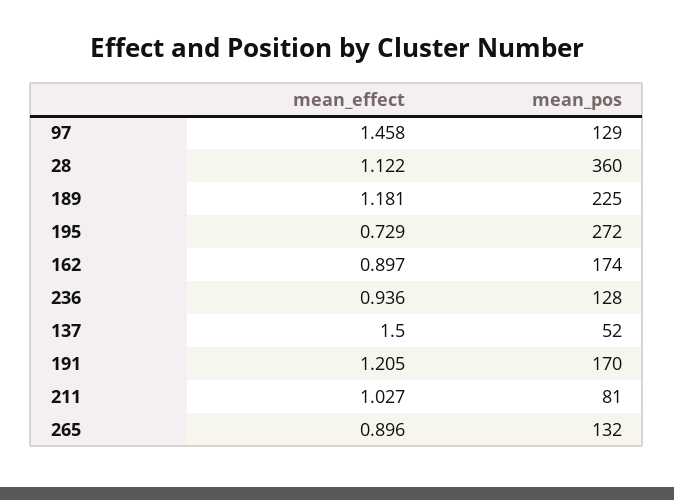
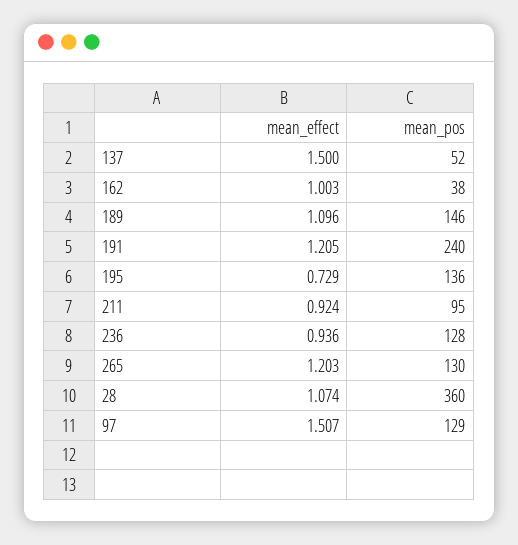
mean_effect, 97: 1.458 -> 1.507
mean_effect, 28: 1.122 -> 1.074
mean_effect, 189: 1.181 -> 1.096
mean_pos, 189: 225 -> 146
mean_pos, 195: 272 -> 136
mean_effect, 162: 0.897 -> 1.003
mean_pos, 162: 174 -> 38
mean_pos, 191: 170 -> 240
mean_effect, 211: 1.027 -> 0.924
mean_pos, 211: 81 -> 95
mean_effect, 265: 0.896 -> 1.203
mean_pos, 265: 132 -> 130

